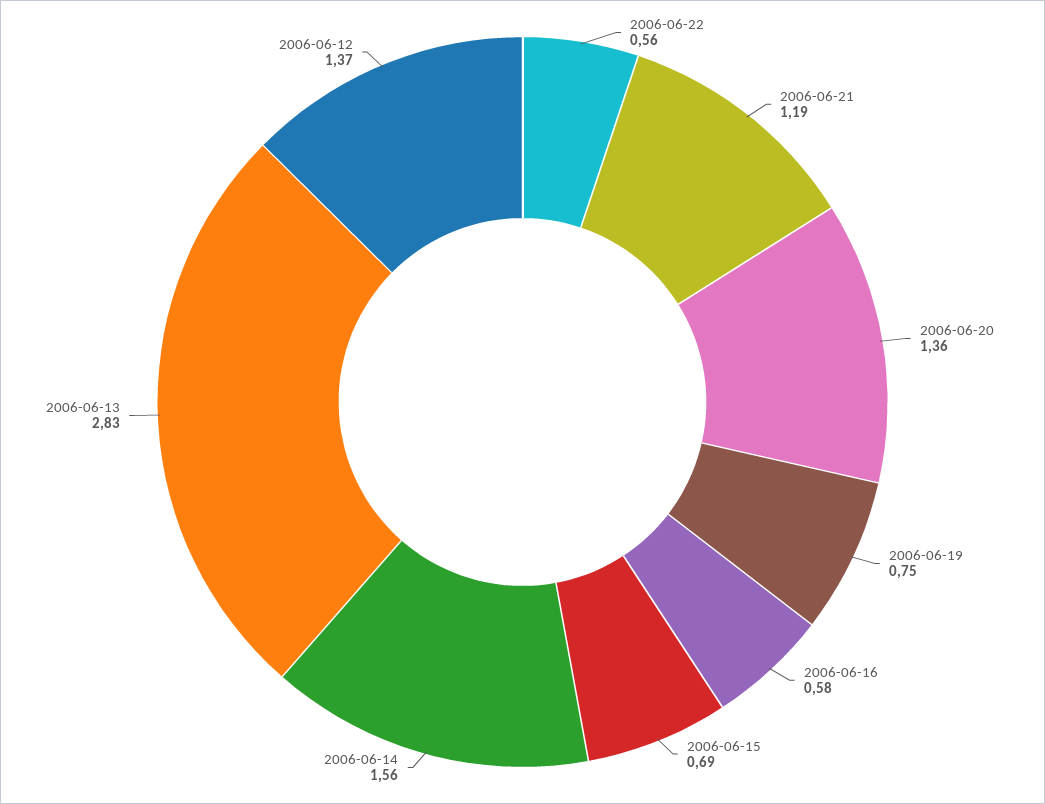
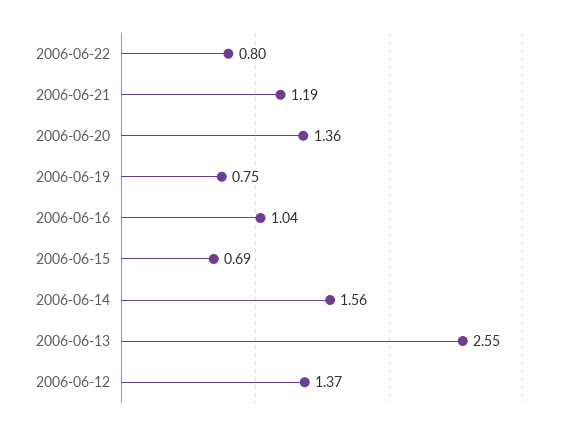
2006-06-22: 0.56 -> 0.8
2006-06-16: 0.58 -> 1.04
2006-06-13: 2.83 -> 2.55

